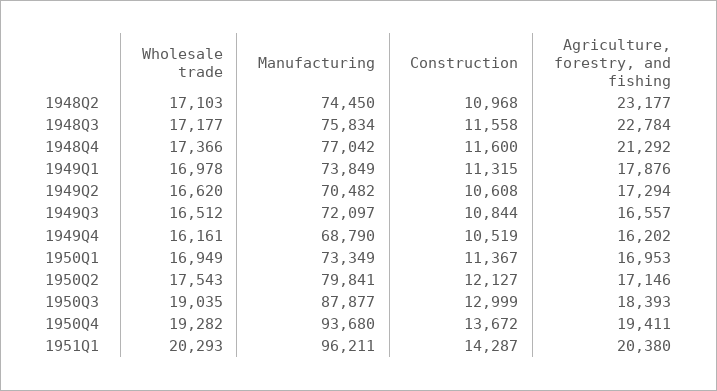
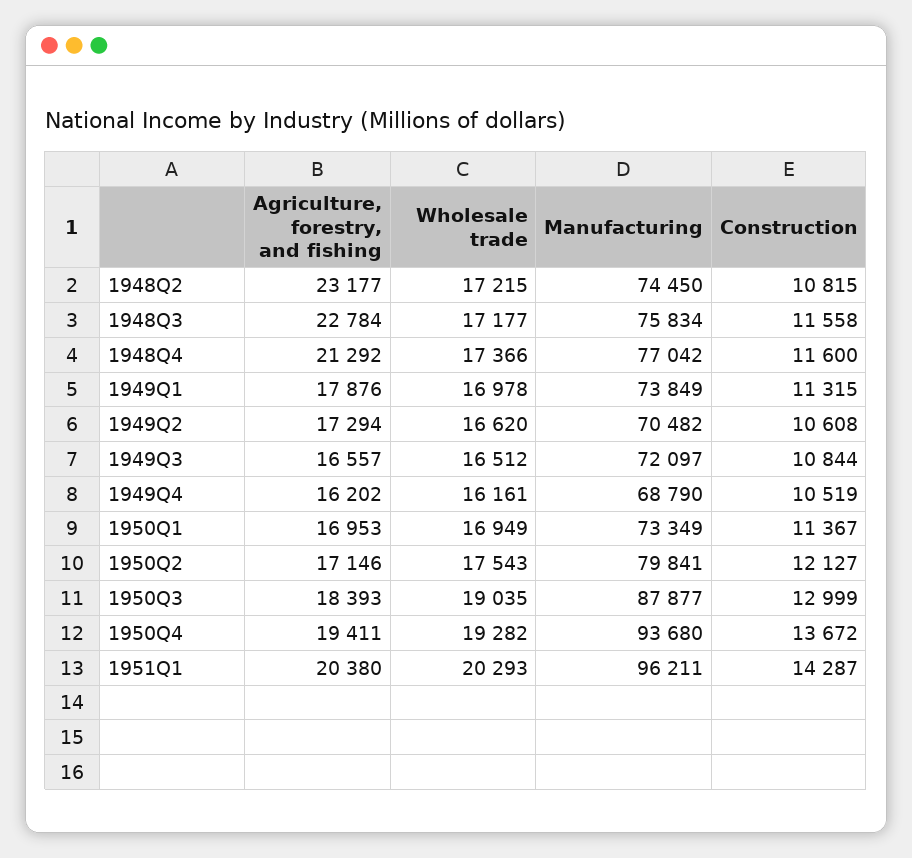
Wholesale trade, 1948Q2: 17103 -> 17215
Construction, 1948Q2: 10968 -> 10815

